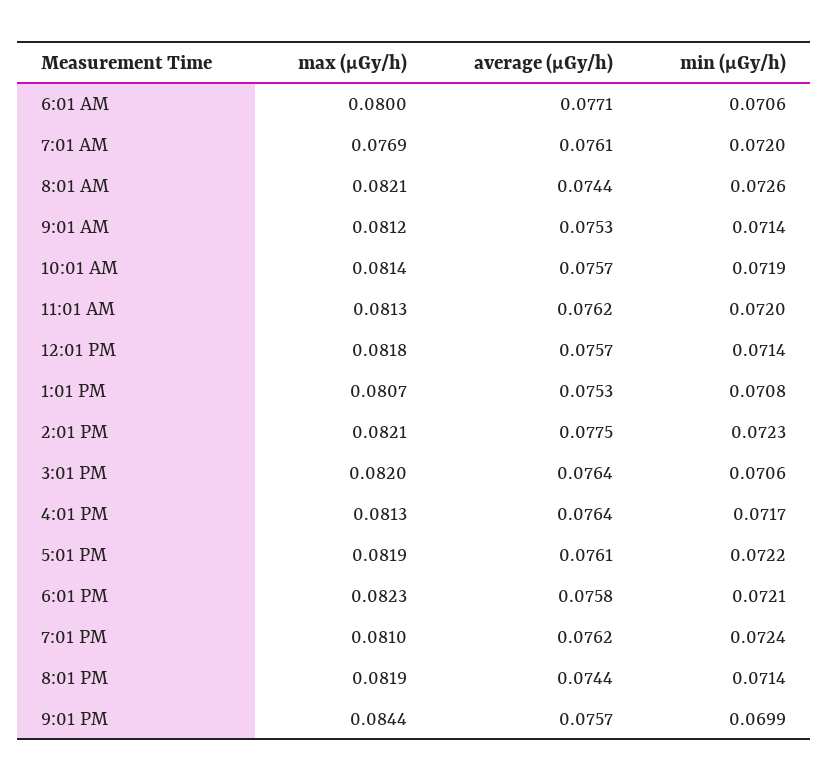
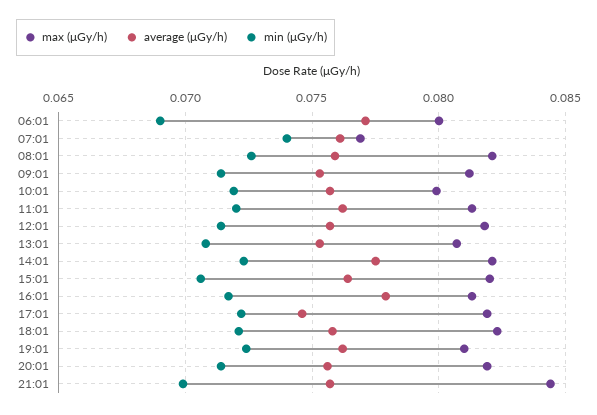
min (μGy/h), 6:01 AM: 0.0706 -> 0.069
min (μGy/h), 7:01 AM: 0.072 -> 0.074
average (μGy/h), 8:01 AM: 0.0744 -> 0.076
max (μGy/h), 10:01 AM: 0.0814 -> 0.08
average (μGy/h), 4:01 PM: 0.0764 -> 0.078
average (μGy/h), 5:01 PM: 0.0761 -> 0.0745
average (μGy/h), 8:01 PM: 0.0744 -> 0.0755

